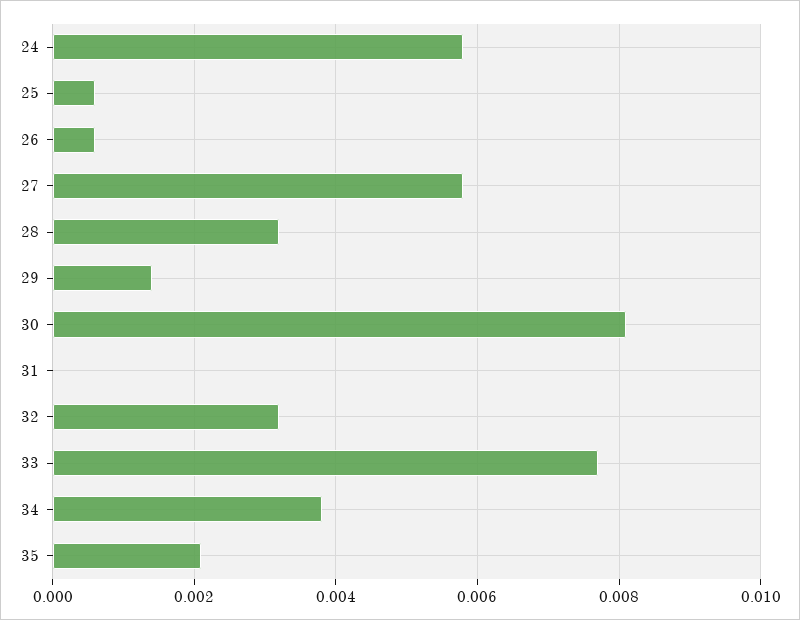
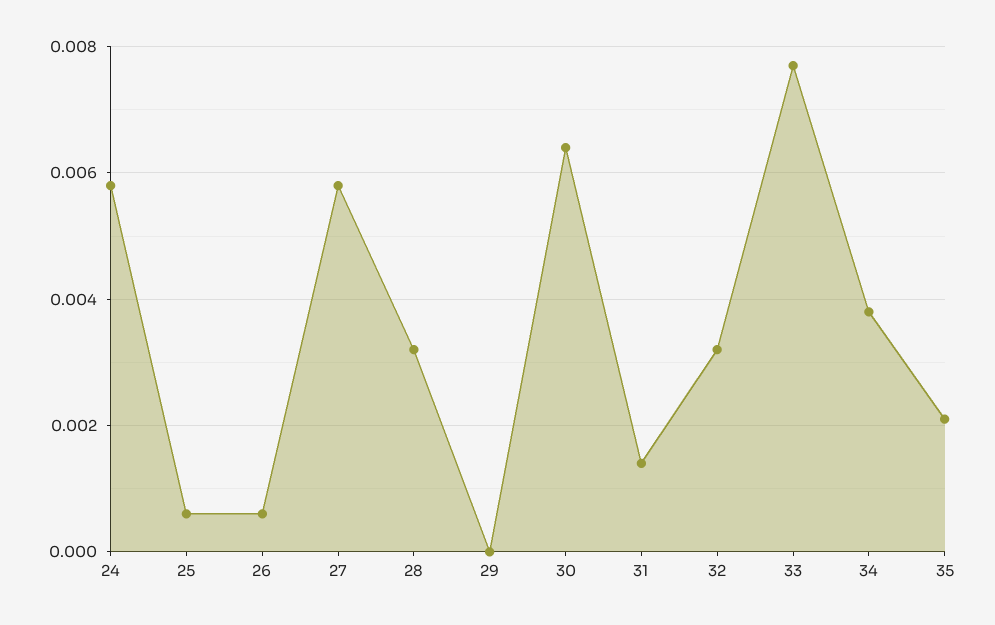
29: 0.0015 -> 0
30: 0.008 -> 0.0065
31: 0 -> 0.0015

